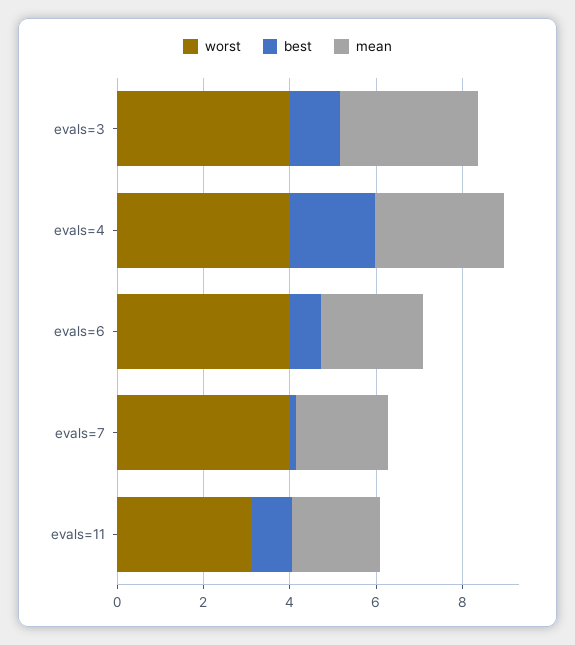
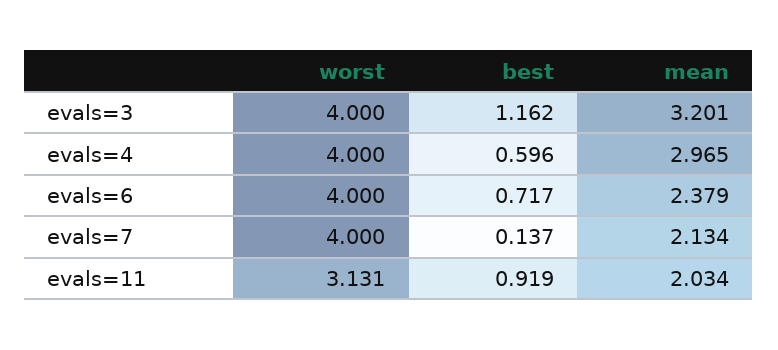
best, evals=4: 2 -> 0.596

